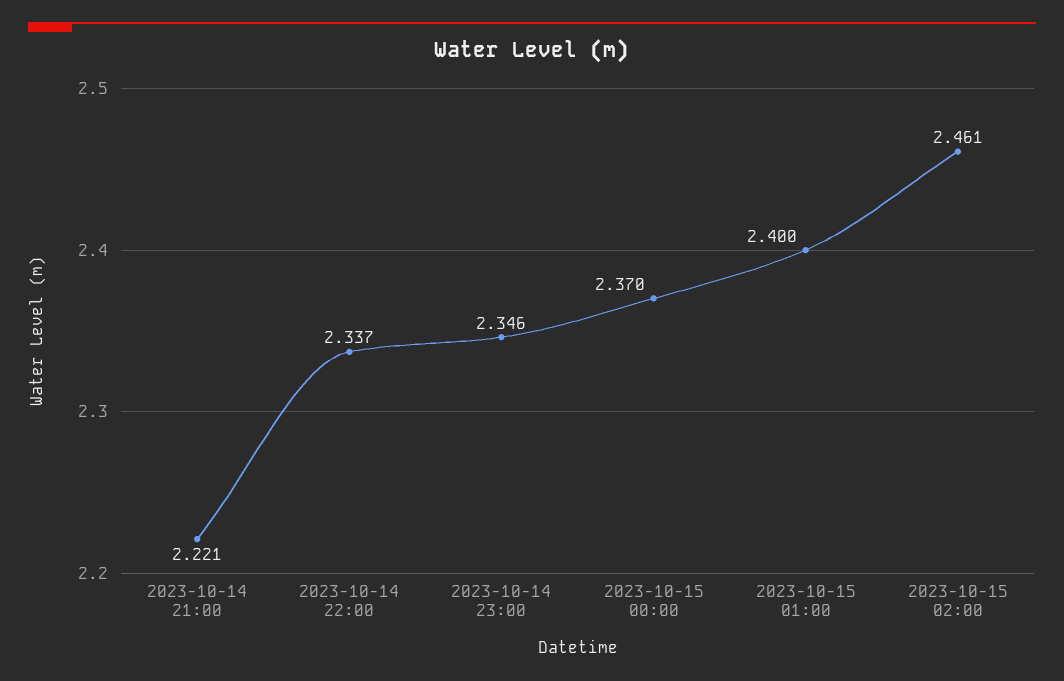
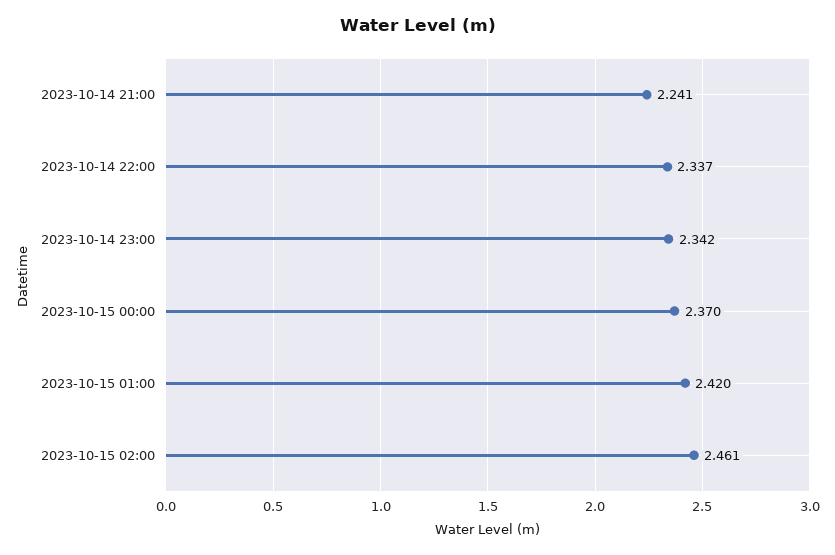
2023-10-14 21:00: 2.221 -> 2.241
2023-10-14 23:00: 2.346 -> 2.342
2023-10-15 01:00: 2.4 -> 2.42

